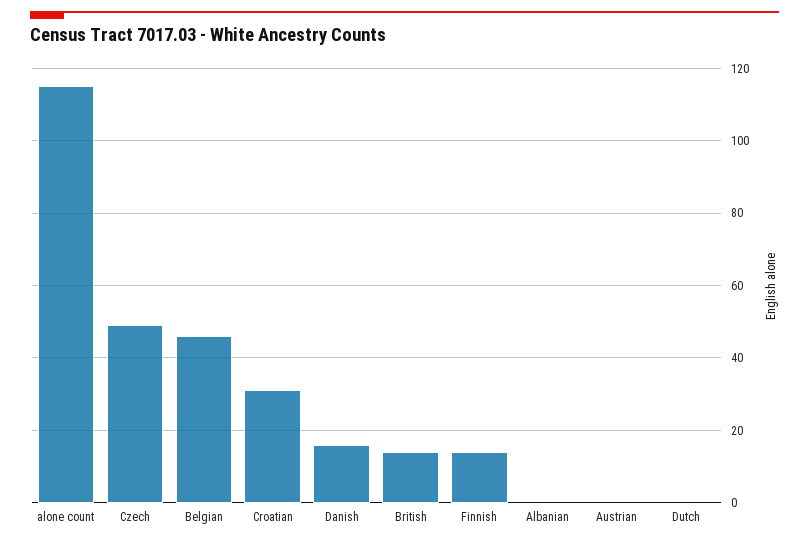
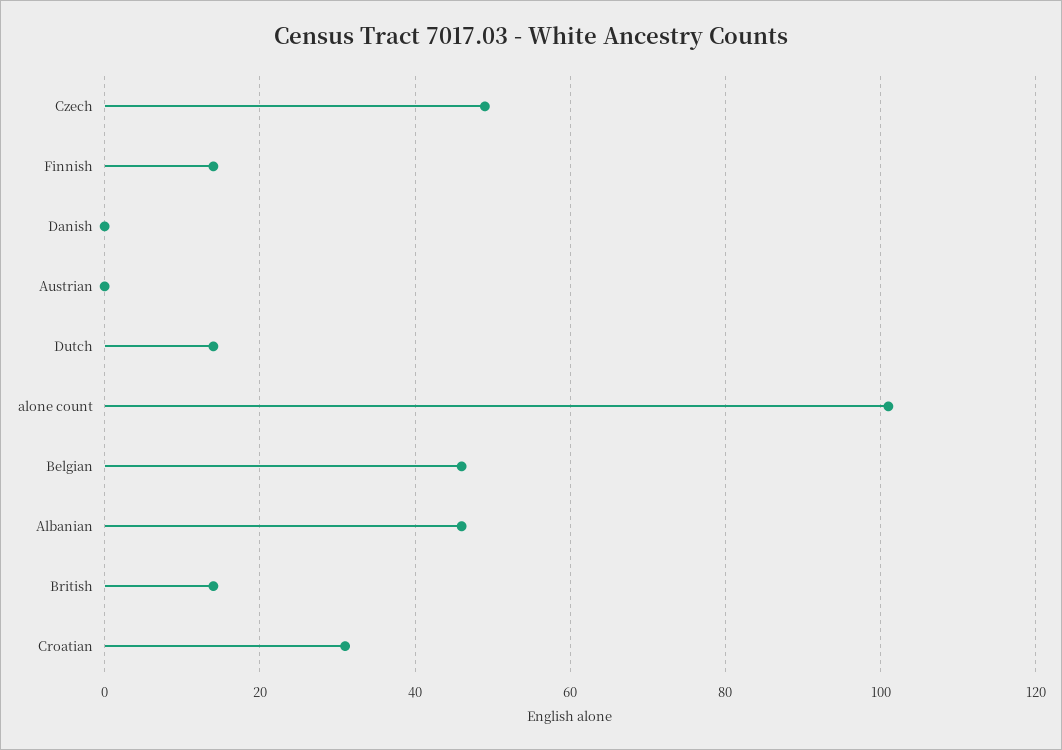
alone count: 115 -> 100
Danish: 15 -> 0
Albanian: 0 -> 45
Dutch: 0 -> 15

